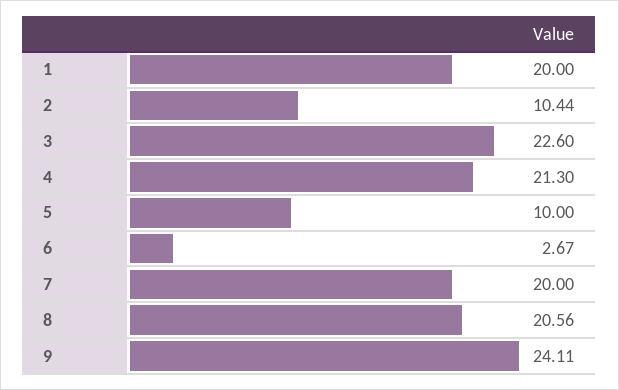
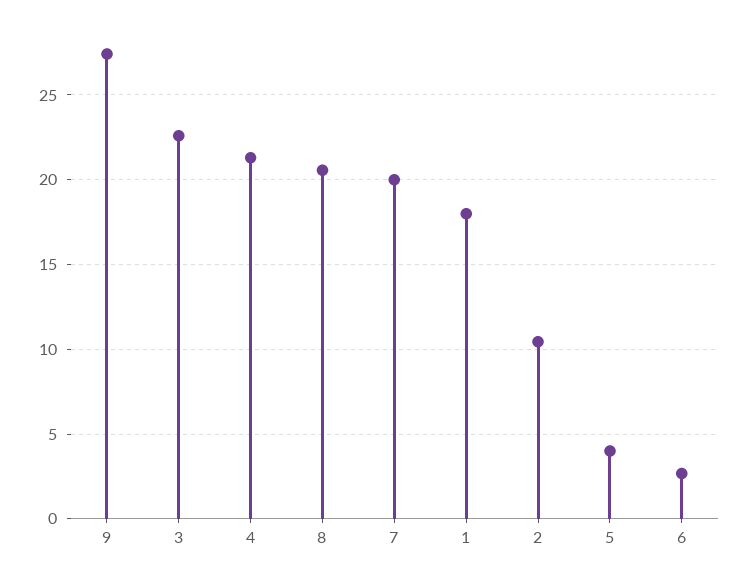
1: 20 -> 18
5: 10 -> 4
9: 24.11 -> 27.5

